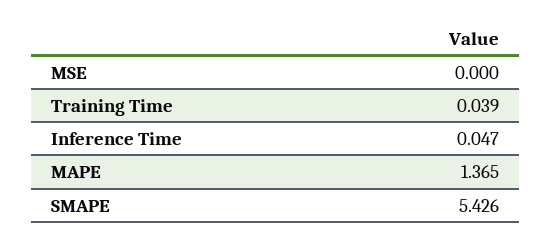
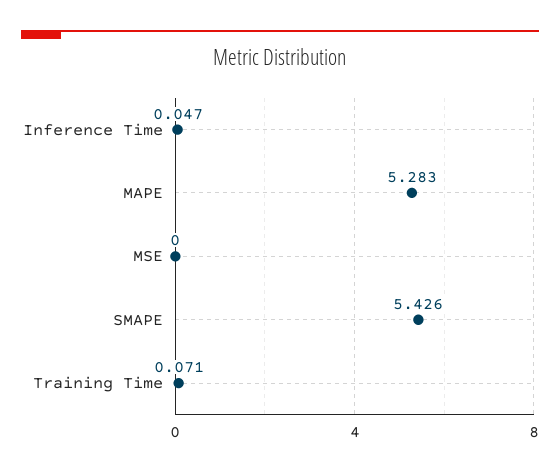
Training Time: 0.039 -> 0.071
MAPE: 1.365 -> 5.283

